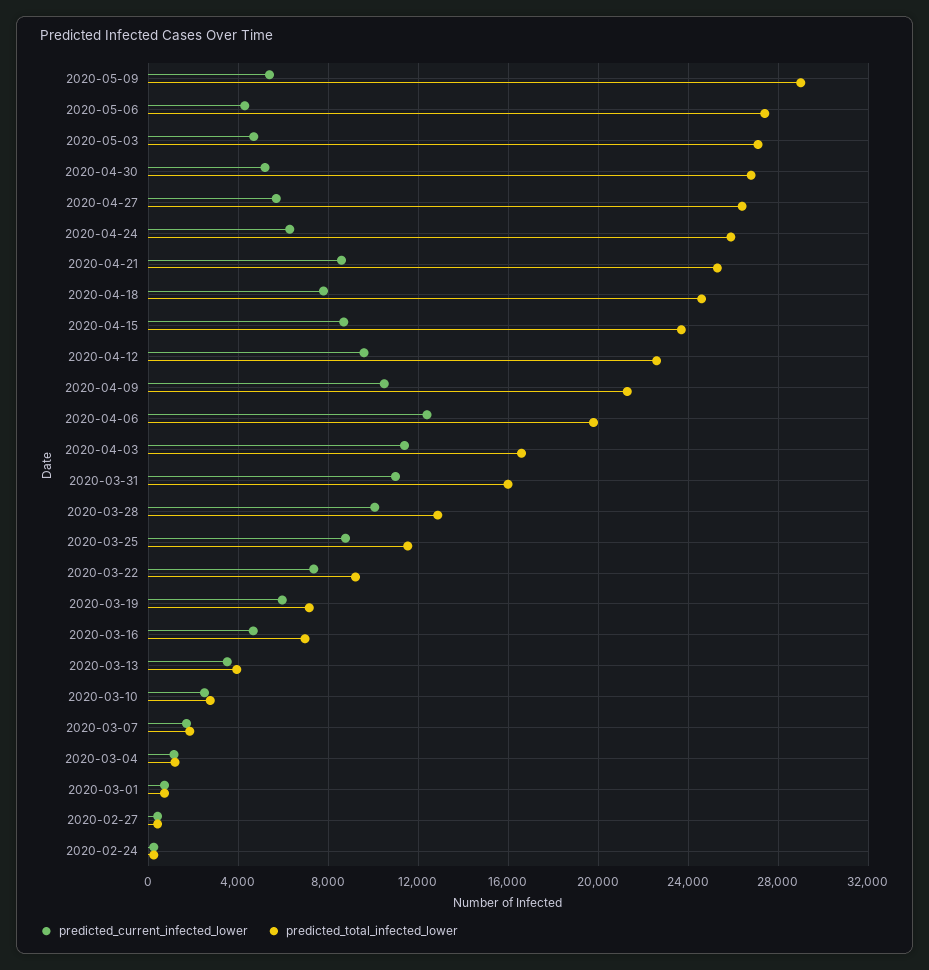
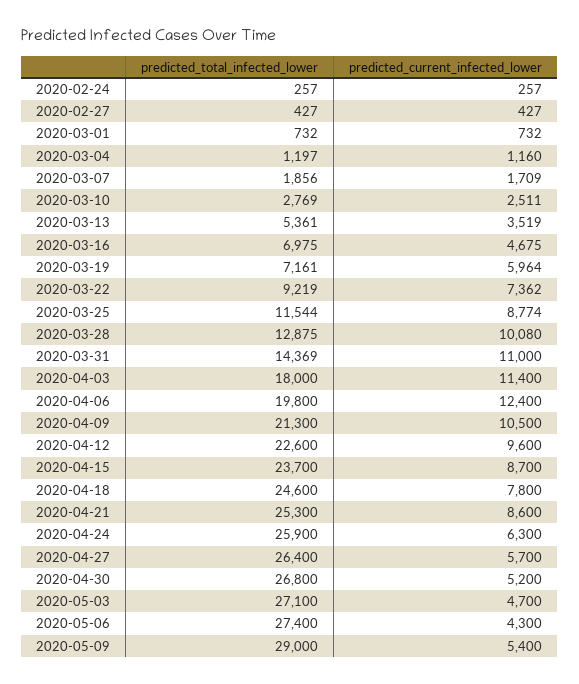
predicted_total_infected_lower, 2020-04-03: 16500 -> 18000
predicted_total_infected_lower, 2020-03-31: 16000 -> 14369
predicted_total_infected_lower, 2020-03-13: 4000 -> 5361

